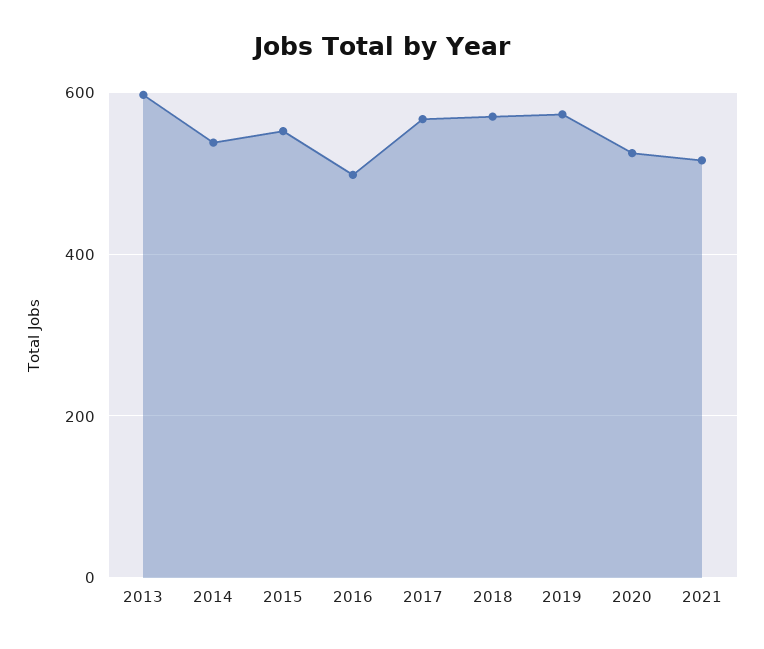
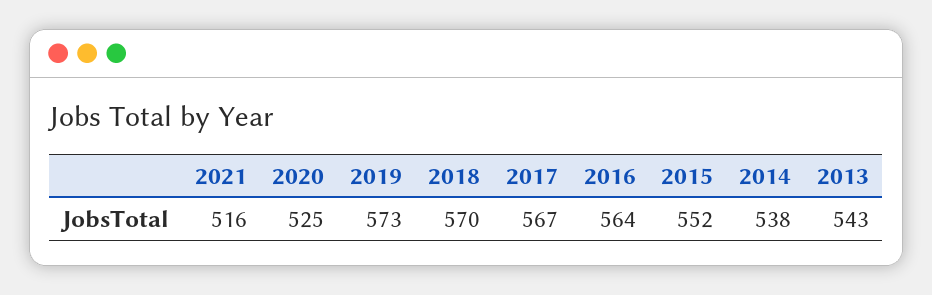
2013: 600 -> 543
2016: 500 -> 564

